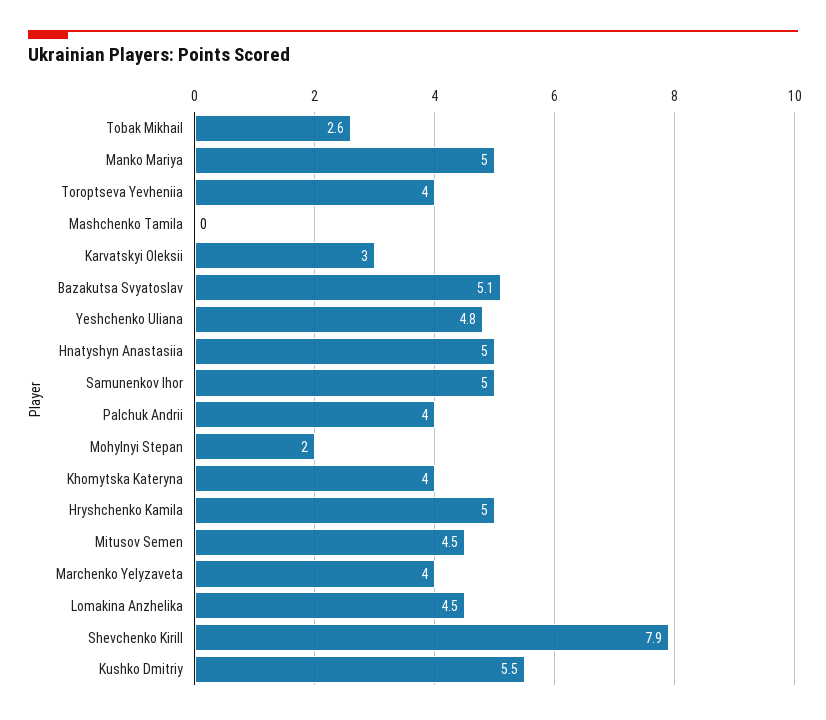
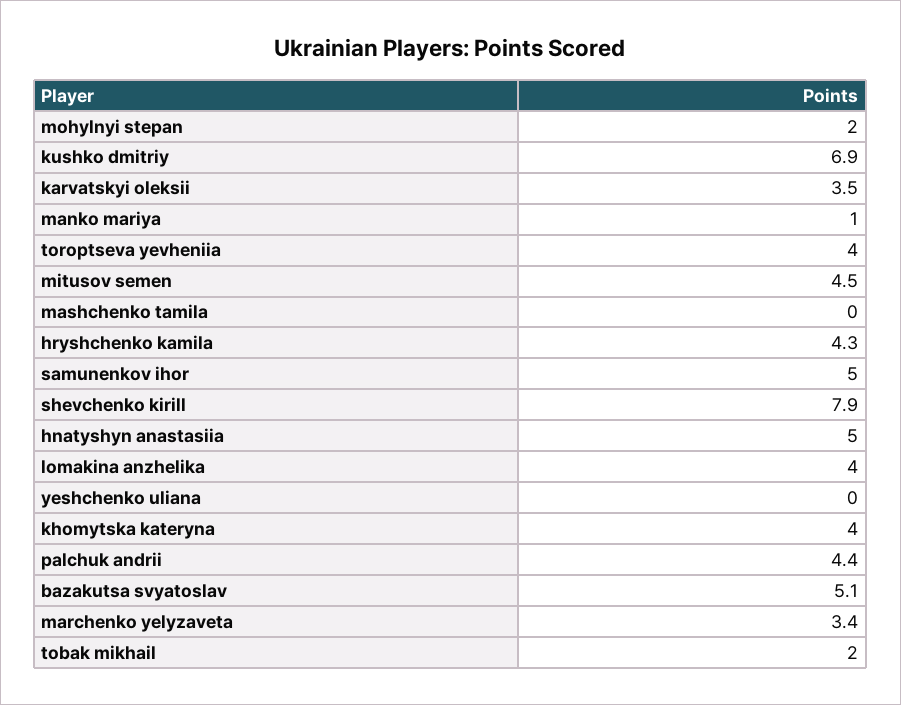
Tobak Mikhail: 2.6 -> 2
Manko Mariya: 5 -> 1
Karvatskyi Oleksii: 3 -> 3.5
Yeshchenko Uliana: 4.8 -> 0
Palchuk Andrii: 4 -> 4.4
Hryshchenko Kamila: 5 -> 4.3
Marchenko Yelyzaveta: 4 -> 3.4
Lomakina Anzhelika: 4.5 -> 4
Kushko Dmitriy: 5.5 -> 6.9

